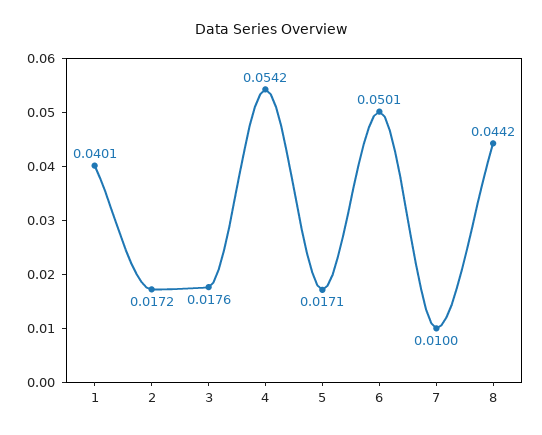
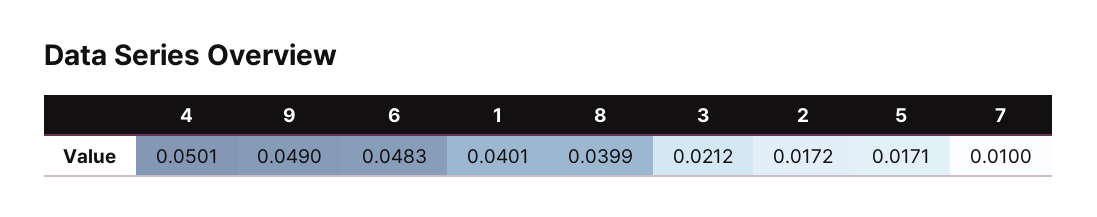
3: 0.0176 -> 0.0212
4: 0.0542 -> 0.0501
6: 0.0501 -> 0.0483
8: 0.0442 -> 0.0399
9: none -> 0.049

